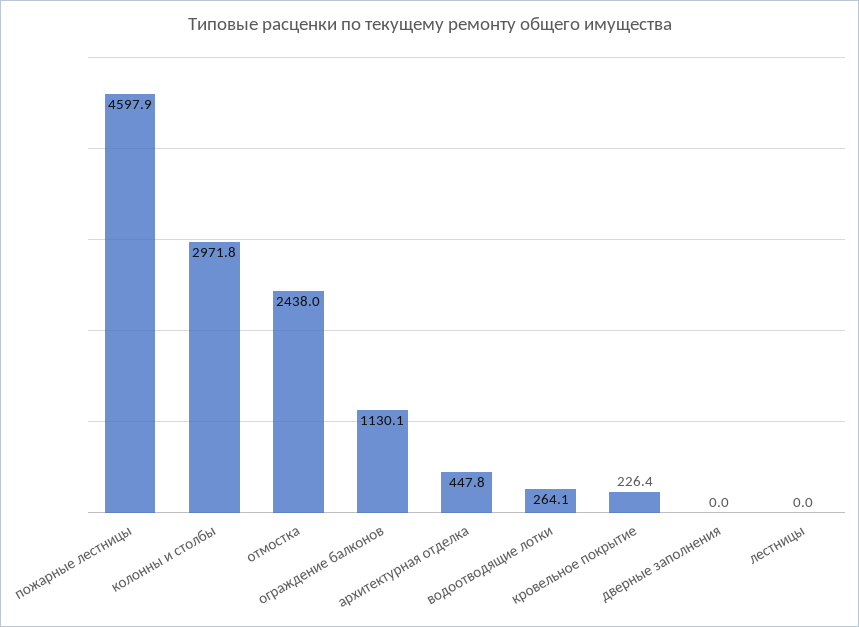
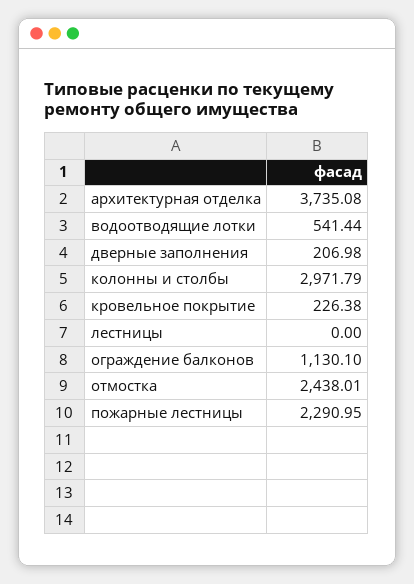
пожарные лестницы: 4597.9 -> 2290.95
архитектурная отделка: 447.8 -> 3735.08
водоотводящие лотки: 264.1 -> 541.44
дверные заполнения: 0 -> 206.98

